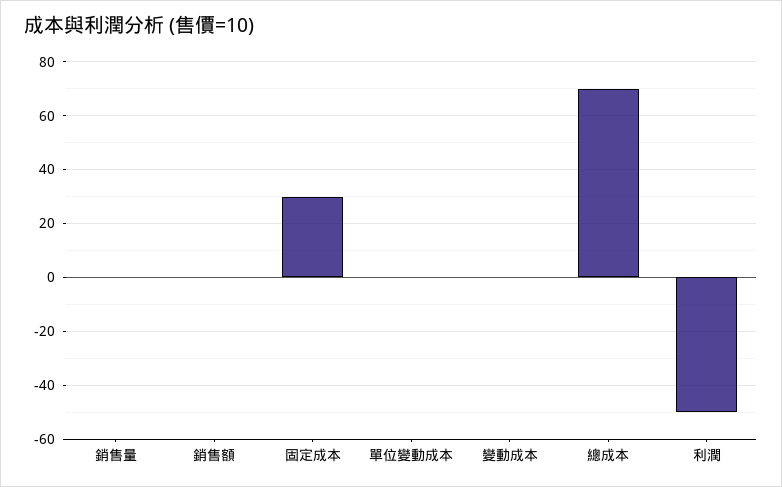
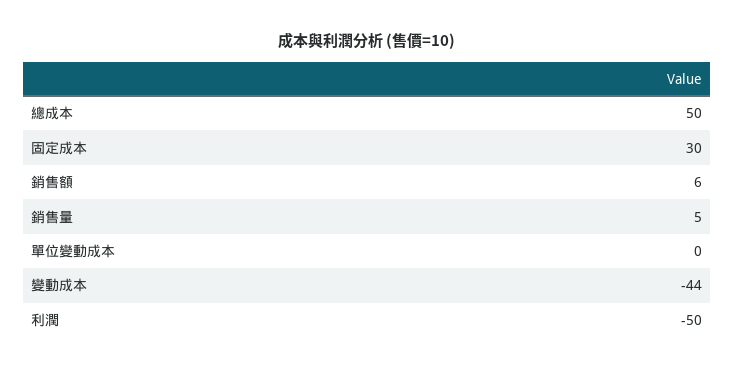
銷售量: 0 -> 5
銷售額: 0 -> 6
變動成本: 0 -> -44
總成本: 70 -> 50

